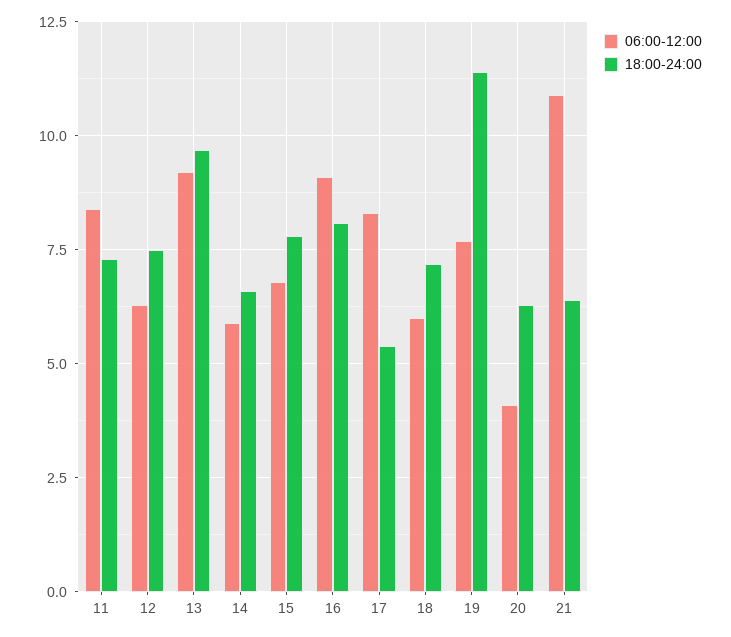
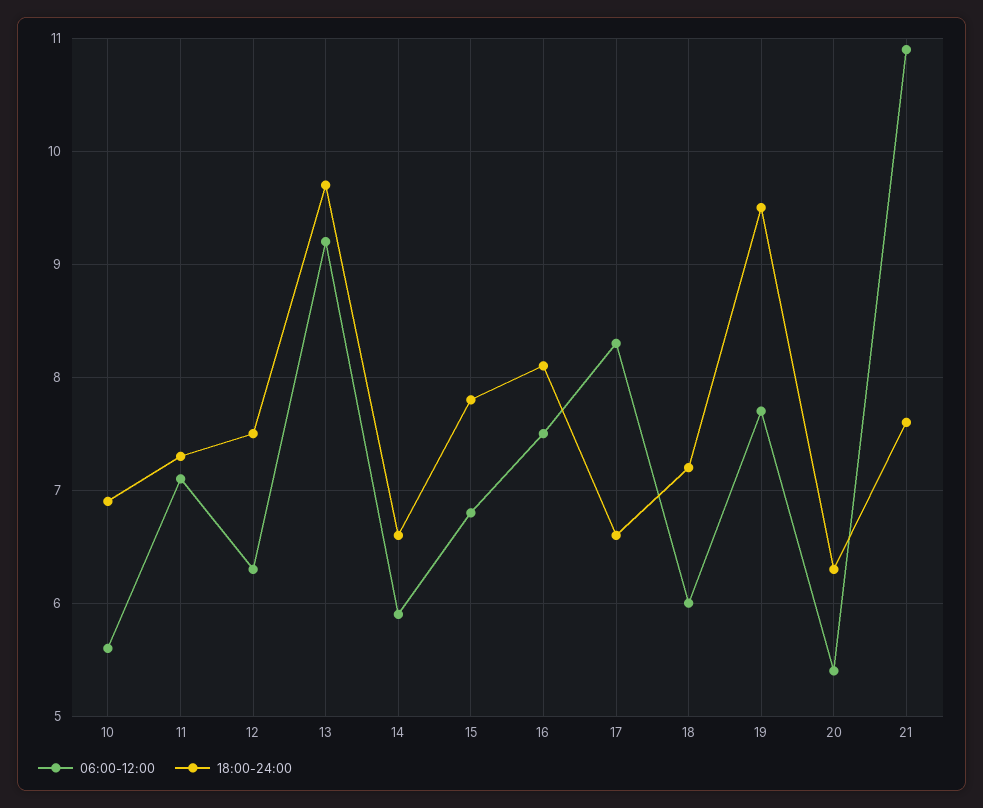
06:00-12:00, 11: 8.5 -> 7.1
06:00-12:00, 16: 9 -> 7.5
18:00-24:00, 17: 5.5 -> 6.6
18:00-24:00, 19: 11.5 -> 9.5
06:00-12:00, 20: 4 -> 5.4
18:00-24:00, 21: 6.5 -> 7.6
06:00-12:00, 10: none -> 5.6
18:00-24:00, 10: none -> 6.9

